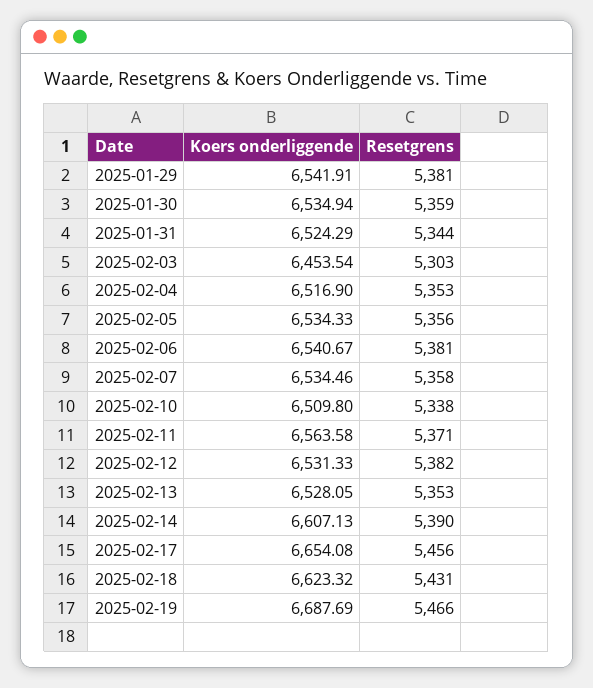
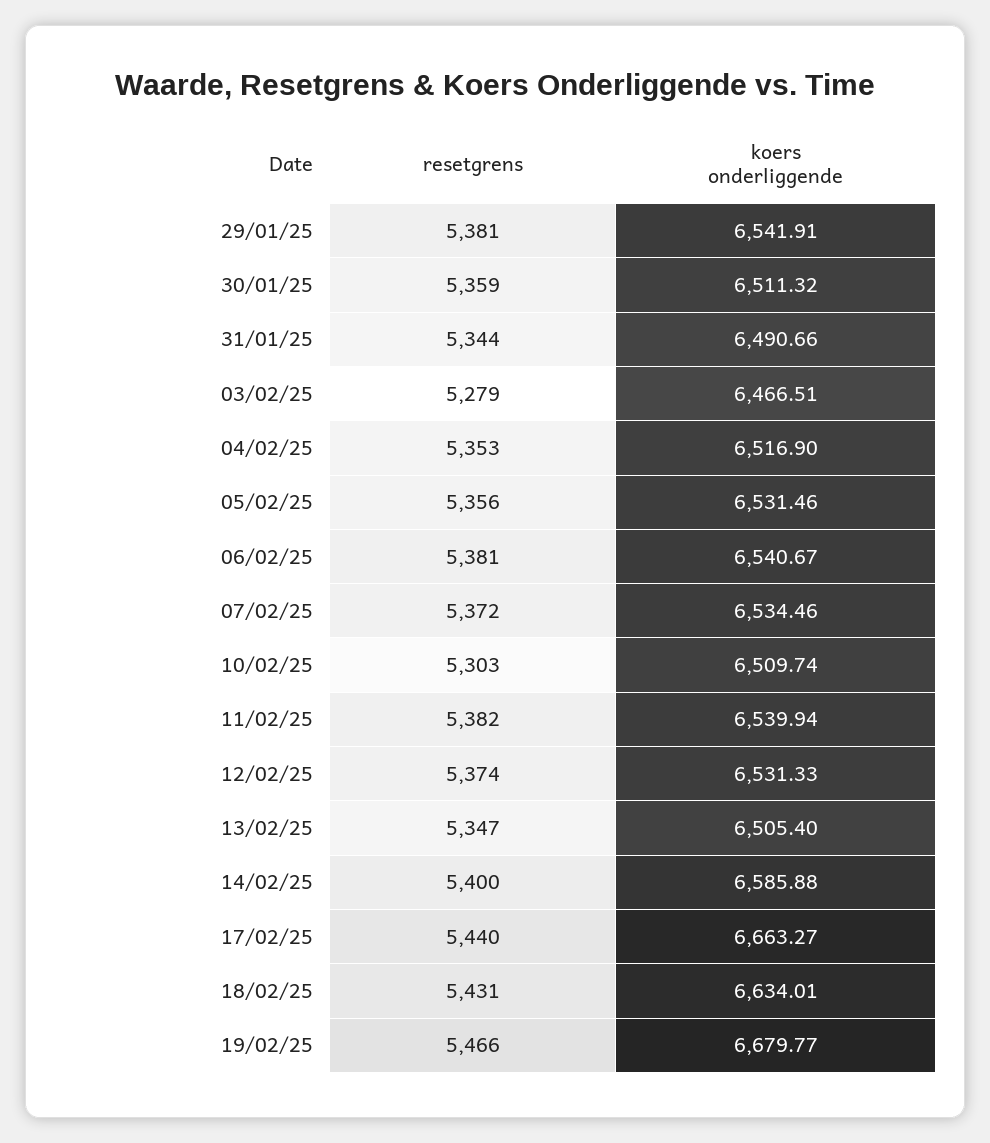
Koers onderliggende, 2025-01-30: 6534.94 -> 6511.32
Koers onderliggende, 2025-01-31: 6524.29 -> 6490.66
Koers onderliggende, 2025-02-03: 6453.54 -> 6466.51
Resetgrens, 2025-02-03: 5303 -> 5279
Koers onderliggende, 2025-02-05: 6534.33 -> 6531.46
Resetgrens, 2025-02-07: 5358 -> 5372
Koers onderliggende, 2025-02-10: 6509.8 -> 6509.74
Resetgrens, 2025-02-10: 5338 -> 5303
Koers onderliggende, 2025-02-11: 6563.58 -> 6539.94
Resetgrens, 2025-02-11: 5371 -> 5382
Resetgrens, 2025-02-12: 5382 -> 5374
Koers onderliggende, 2025-02-13: 6528.05 -> 6505.4
Resetgrens, 2025-02-13: 5353 -> 5347
Koers onderliggende, 2025-02-14: 6607.13 -> 6585.88
Resetgrens, 2025-02-14: 5390 -> 5400
Koers onderliggende, 2025-02-17: 6654.08 -> 6663.27
Resetgrens, 2025-02-17: 5456 -> 5440
Koers onderliggende, 2025-02-18: 6623.32 -> 6634.01
Koers onderliggende, 2025-02-19: 6687.69 -> 6679.77

